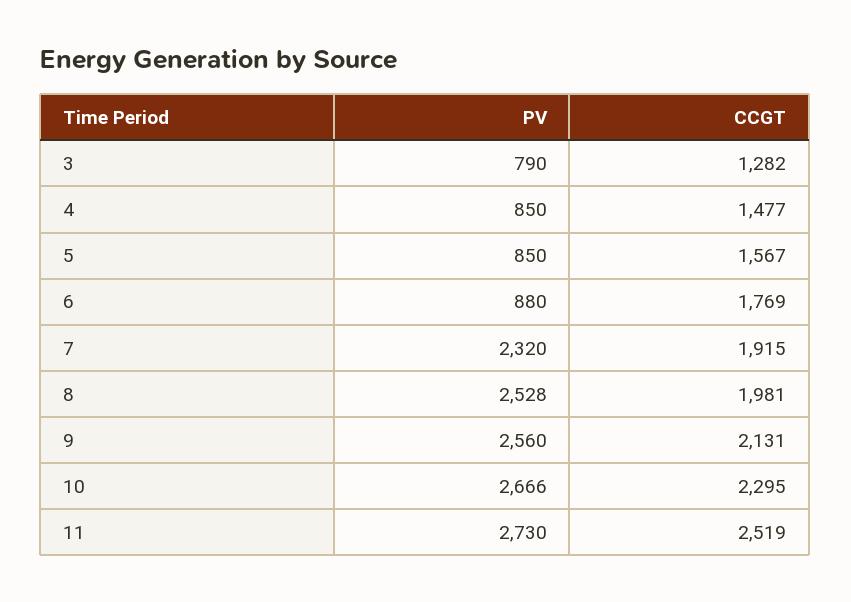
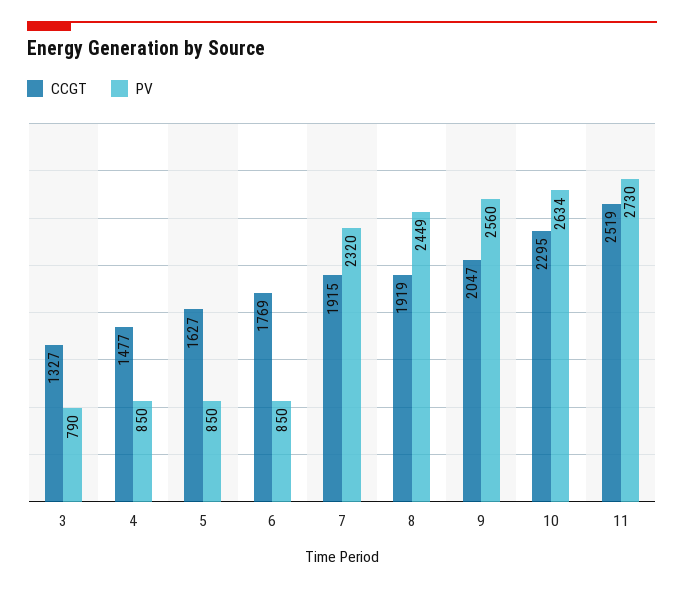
CCGT, 3: 1282 -> 1327
CCGT, 5: 1567 -> 1627
PV, 6: 880 -> 850
PV, 8: 2528 -> 2449
CCGT, 8: 1981 -> 1919
CCGT, 9: 2131 -> 2047
PV, 10: 2666 -> 2634

